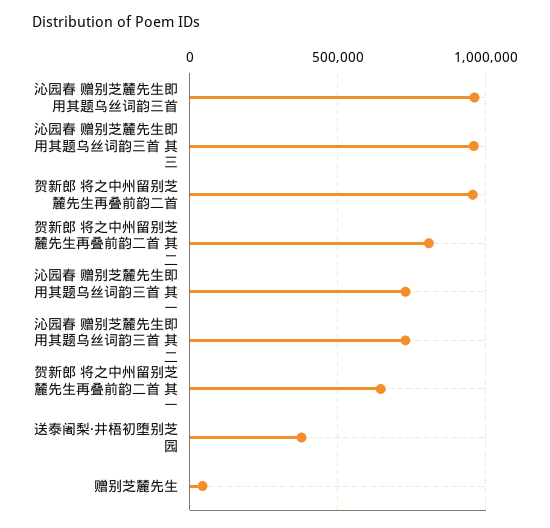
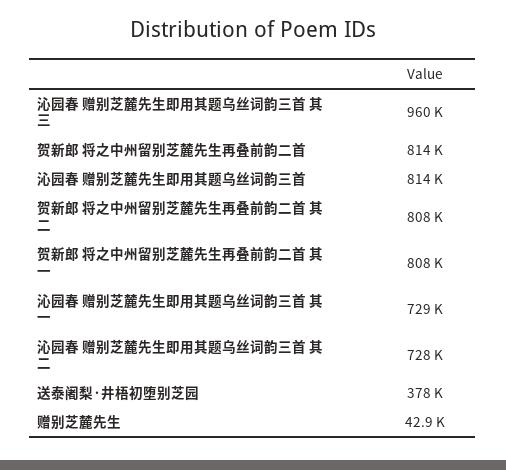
沁园春 赠别芝麓先生即用其题乌丝词韵三首: 950000 -> 814000
贺新郎 将之中州留别芝麓先生再叠前韵二首: 950000 -> 814000
贺新郎 将之中州留别芝麓先生再叠前韵二首 其一: 650000 -> 808000

